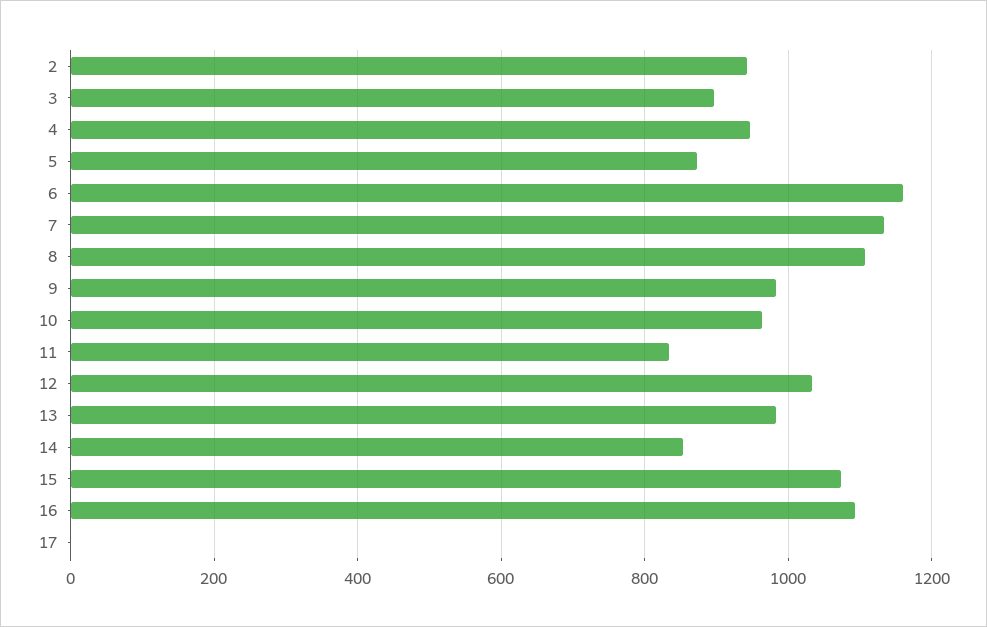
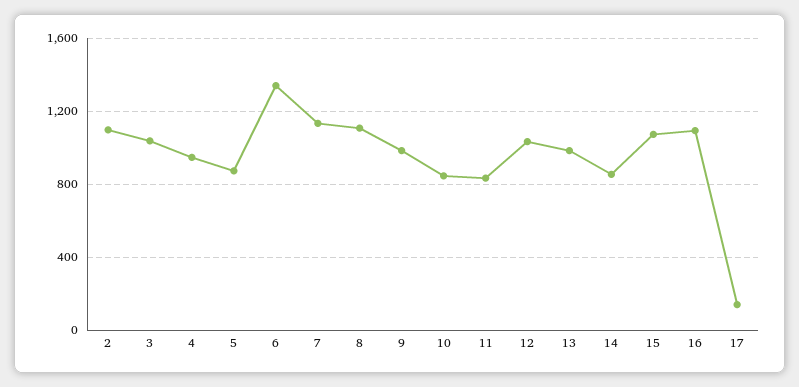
2: 940 -> 1100
3: 900 -> 1050
6: 1160 -> 1350
10: 960 -> 850
17: 0 -> 150

